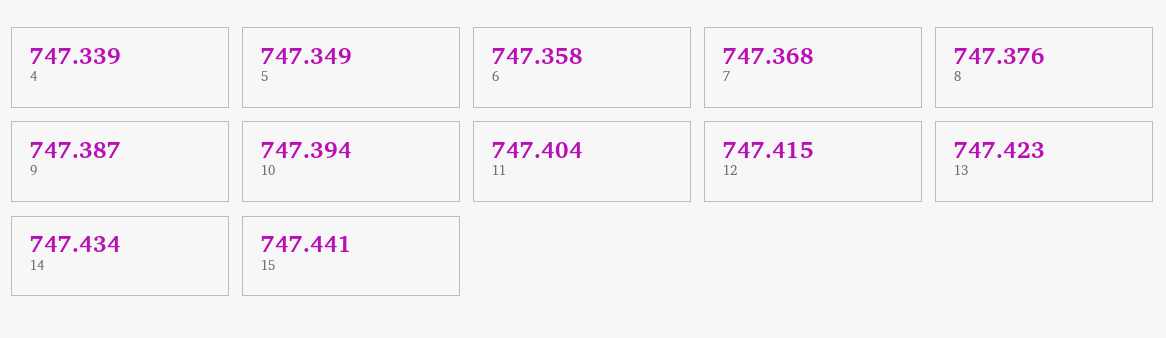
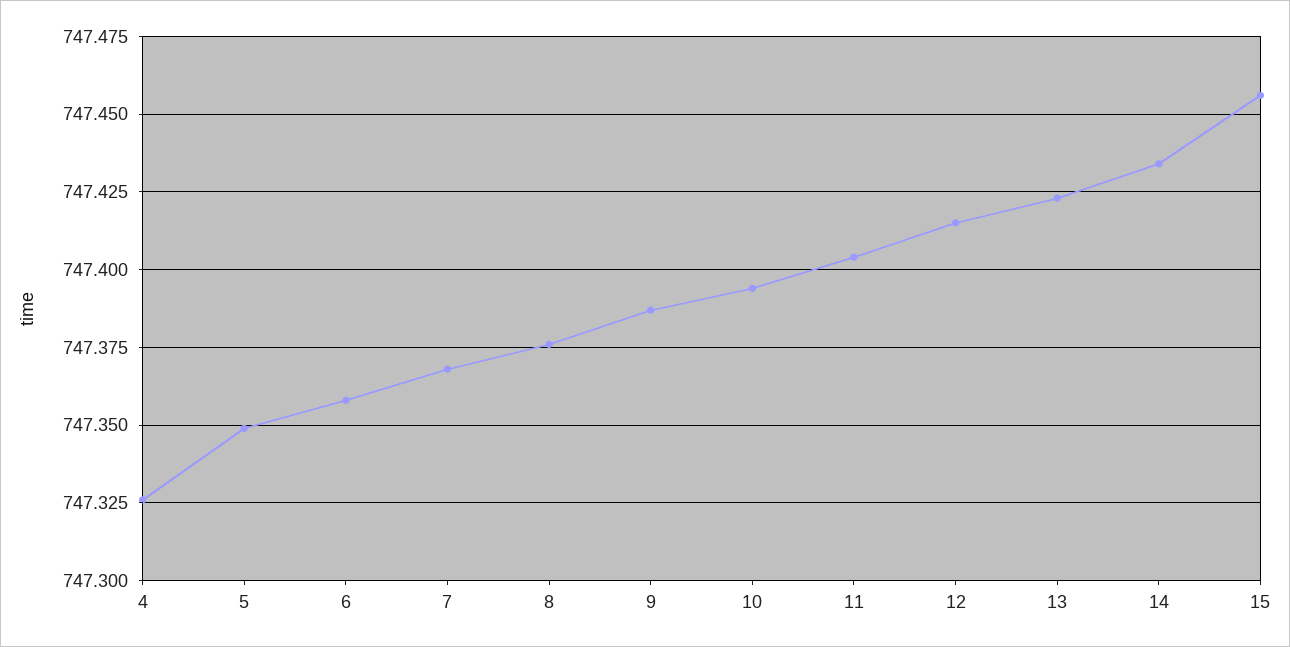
4: 747.339 -> 747.325
15: 747.441 -> 747.455

